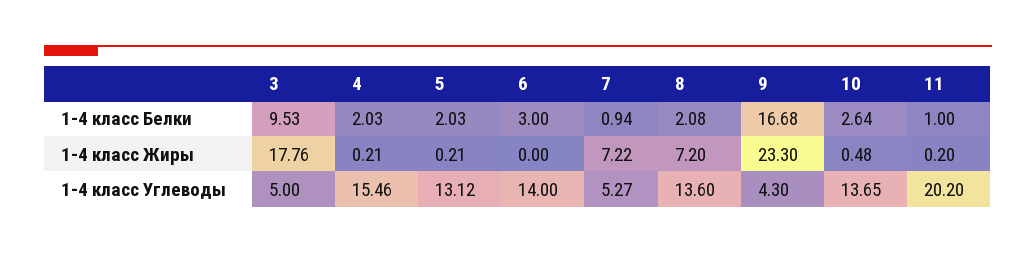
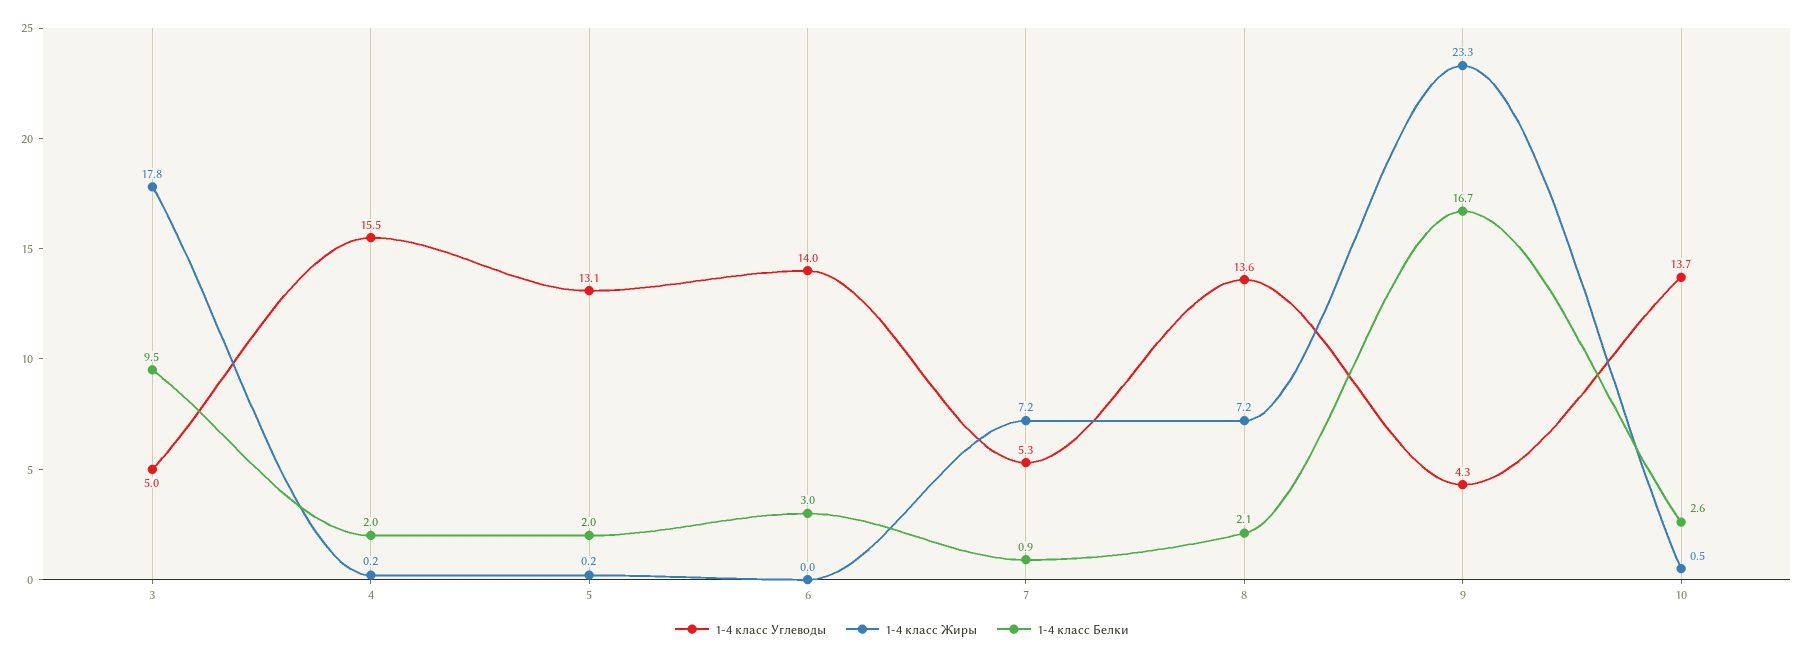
1-4 класс Белки, 11: 1 -> none
1-4 класс Жиры, 11: 0.2 -> none
1-4 класс Углеводы, 11: 20.2 -> none

